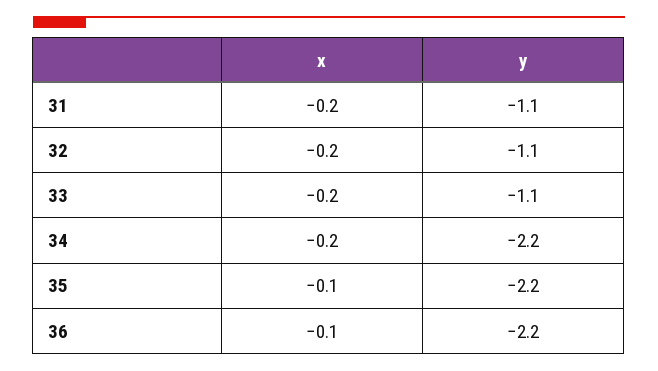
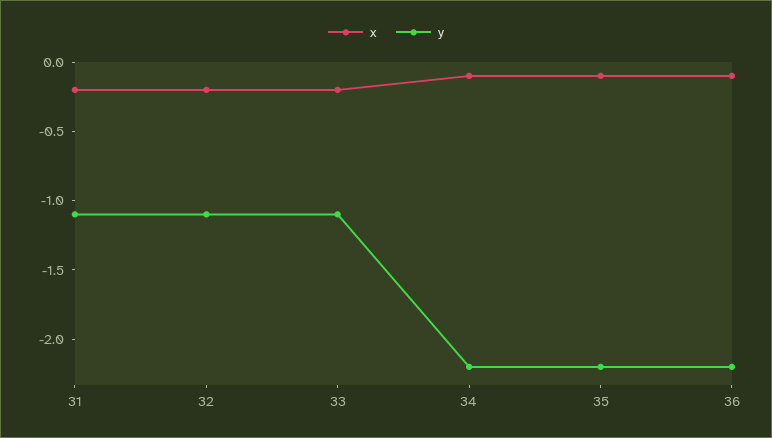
x, 34: -0.2 -> -0.1

